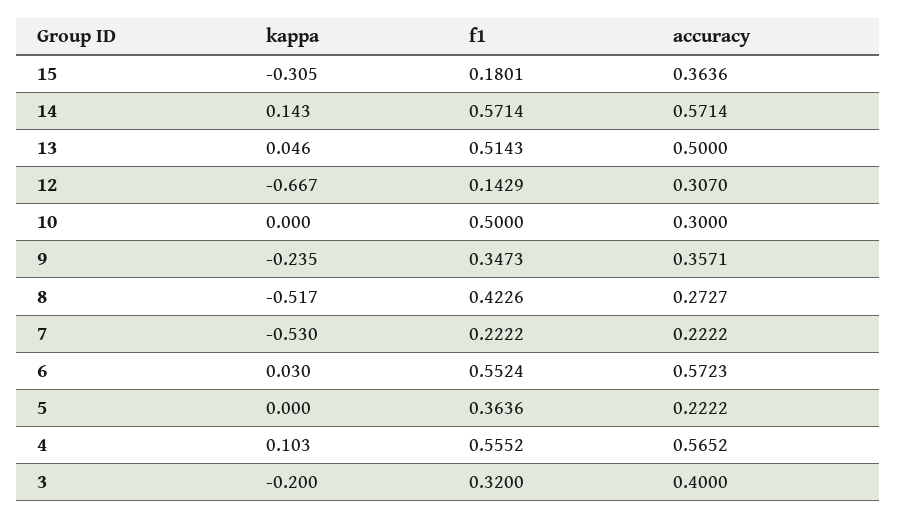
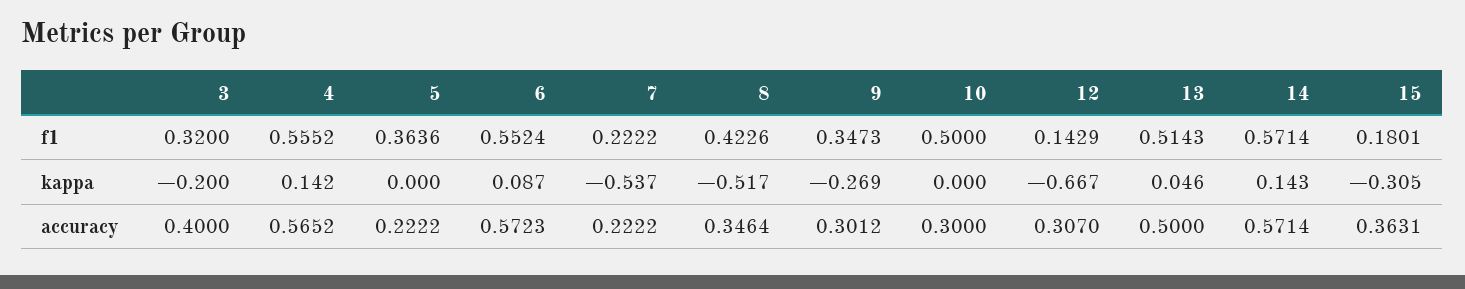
accuracy, 15: 0.3636 -> 0.3631
kappa, 9: -0.235 -> -0.269
accuracy, 9: 0.3571 -> 0.3012
accuracy, 8: 0.2727 -> 0.3464
kappa, 7: -0.53 -> -0.537
kappa, 6: 0.03 -> 0.087
kappa, 4: 0.103 -> 0.142

